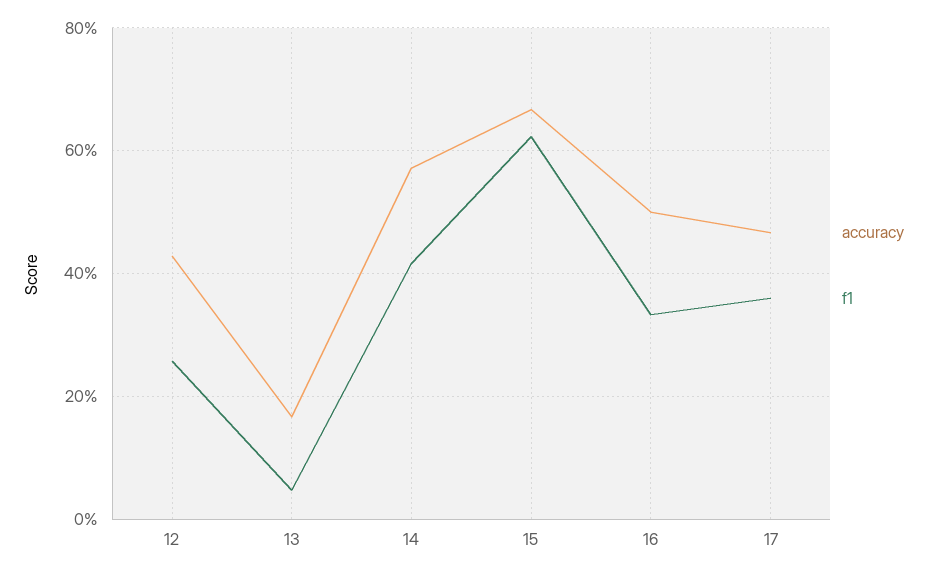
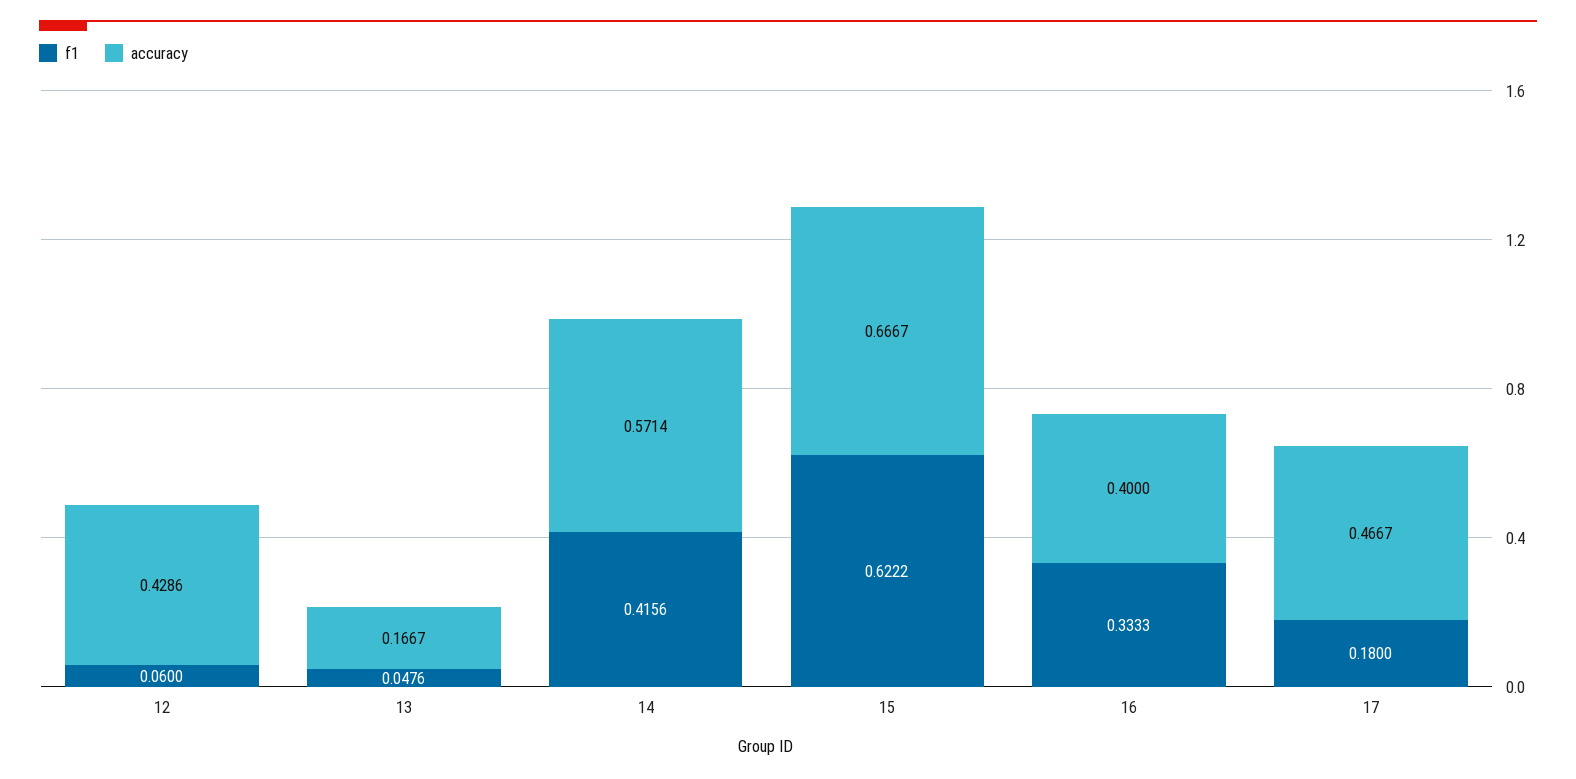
f1, 12: 0.26 -> 0.06
accuracy, 16: 0.5 -> 0.4
f1, 17: 0.36 -> 0.18

